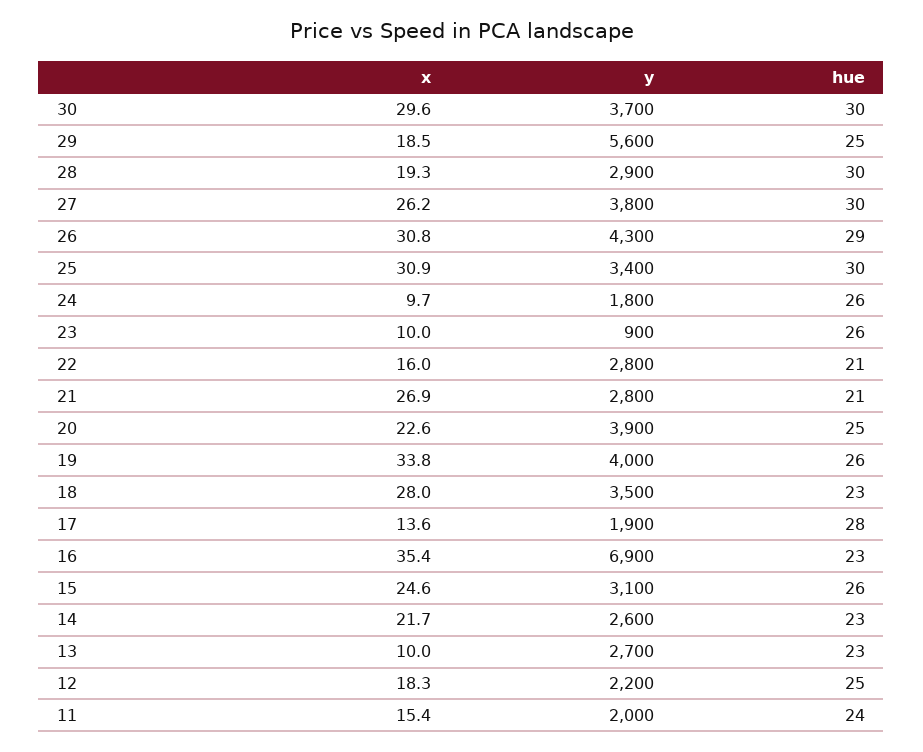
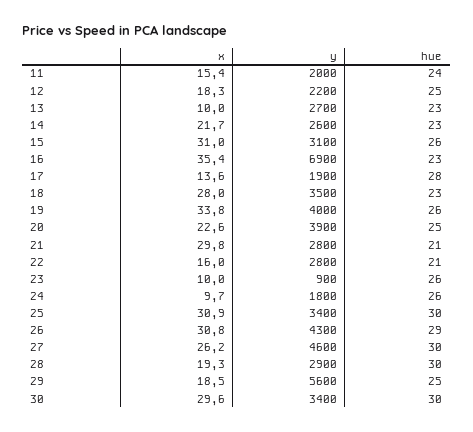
y, 30: 3700 -> 3400
y, 27: 3800 -> 4600
x, 21: 26.9 -> 29.8
x, 15: 24.6 -> 31

